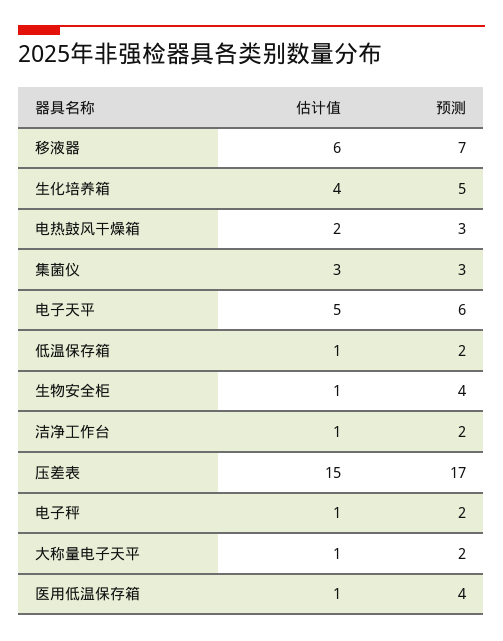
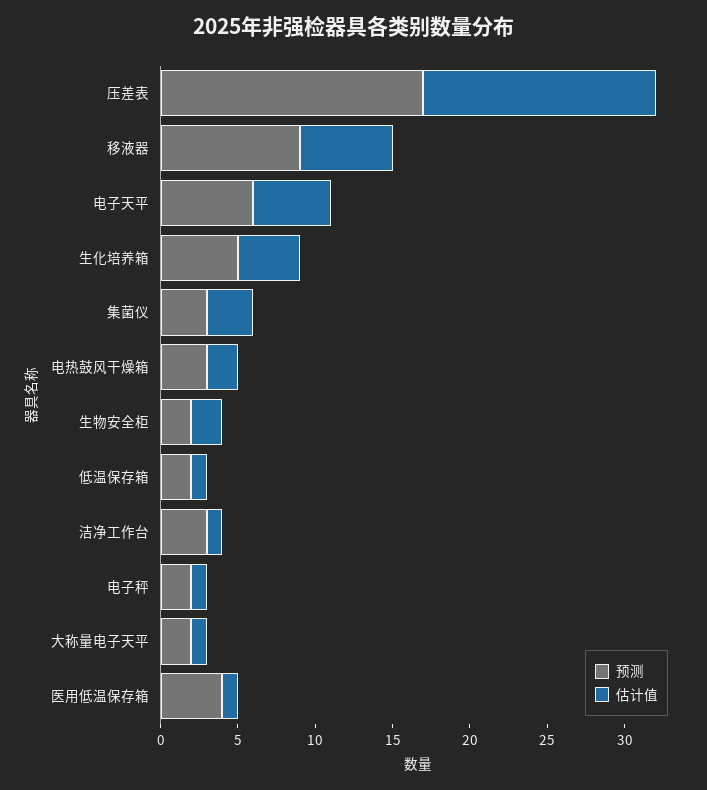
预测, 移液器: 7 -> 9
估计值, 生物安全柜: 1 -> 2
预测, 生物安全柜: 4 -> 2
预测, 洁净工作台: 2 -> 3

